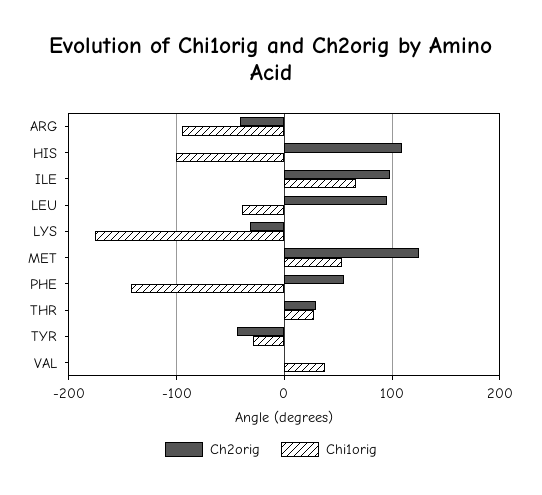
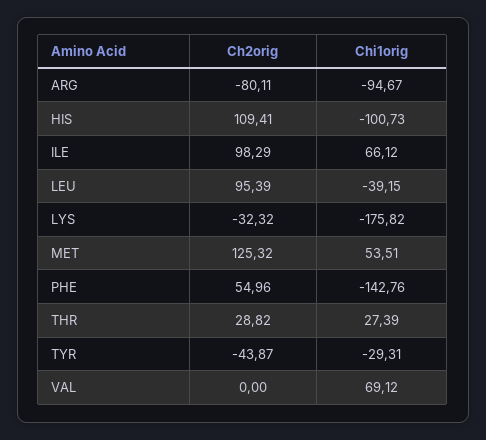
Ch2orig, ARG: -40 -> -80.11
Chi1orig, VAL: 40 -> 69.12

